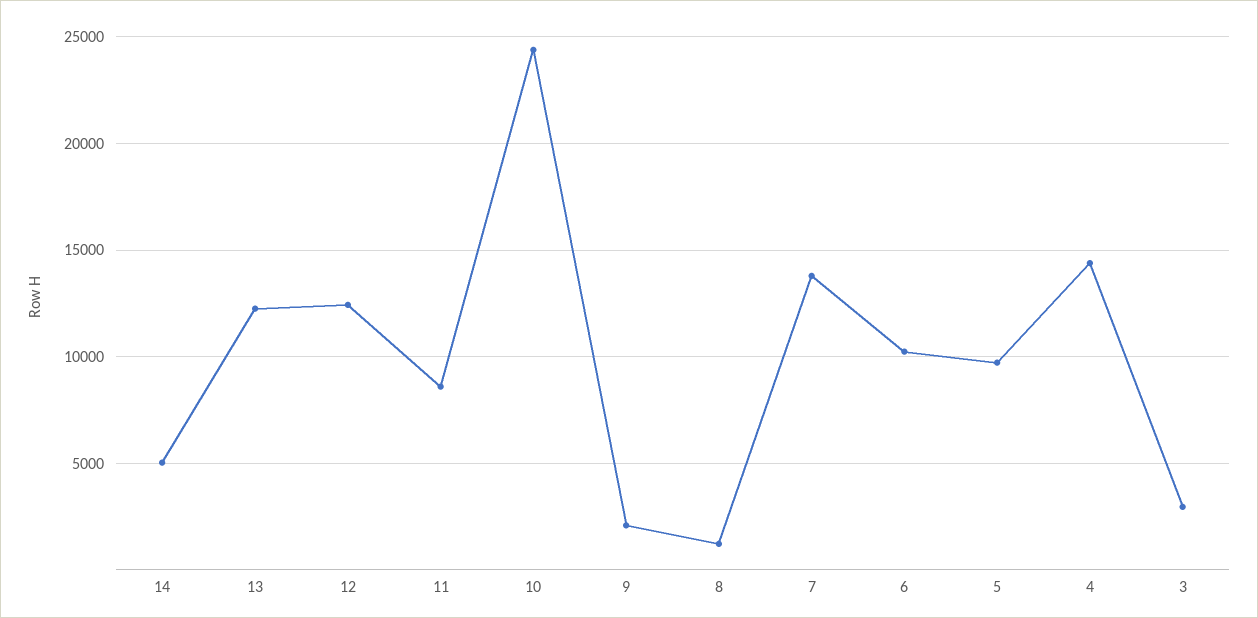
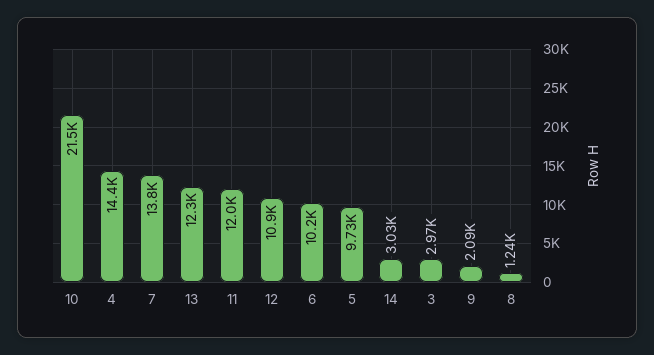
14: 5000 -> 3030
12: 12500 -> 10900
11: 8500 -> 12000
10: 24500 -> 21500

